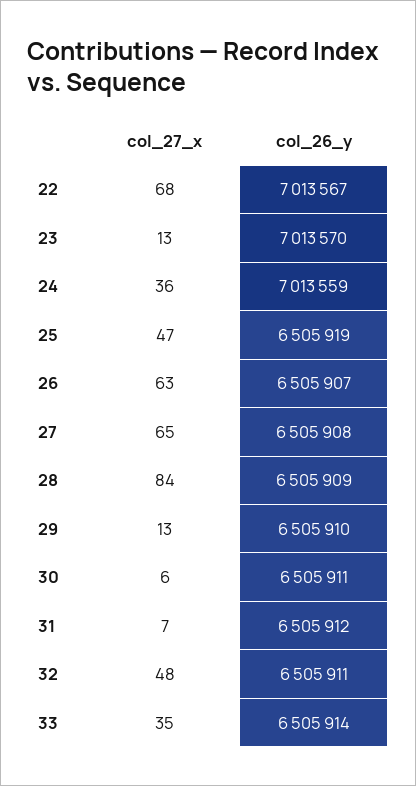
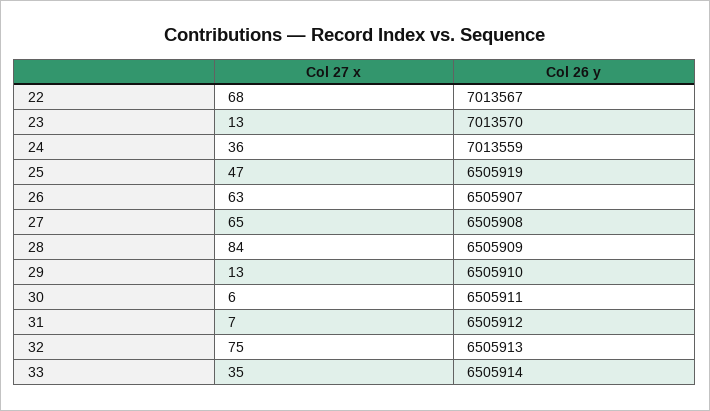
col_27_x, 32: 48 -> 75
col_26_y, 32: 6505911 -> 6505913

